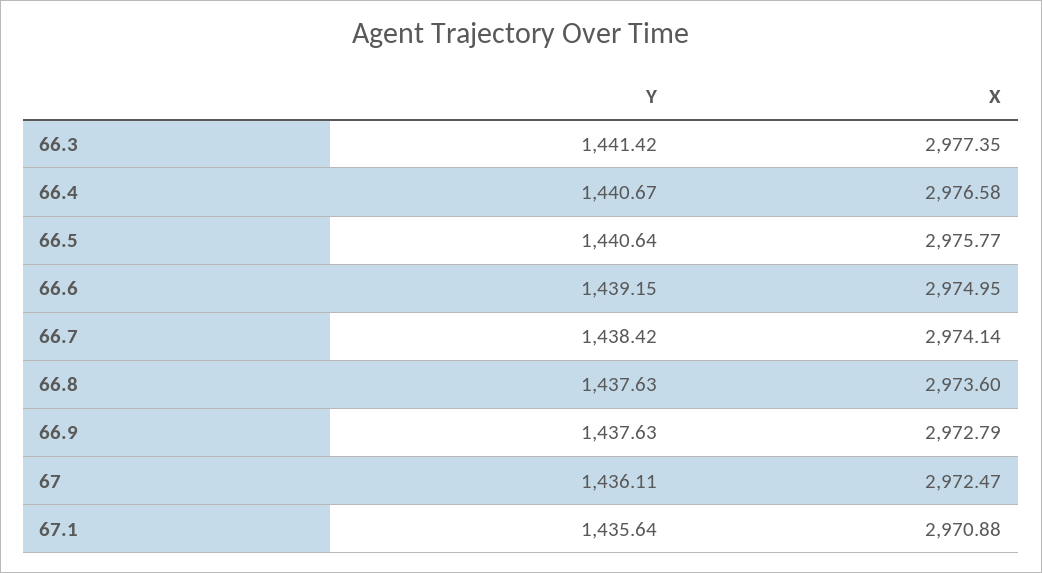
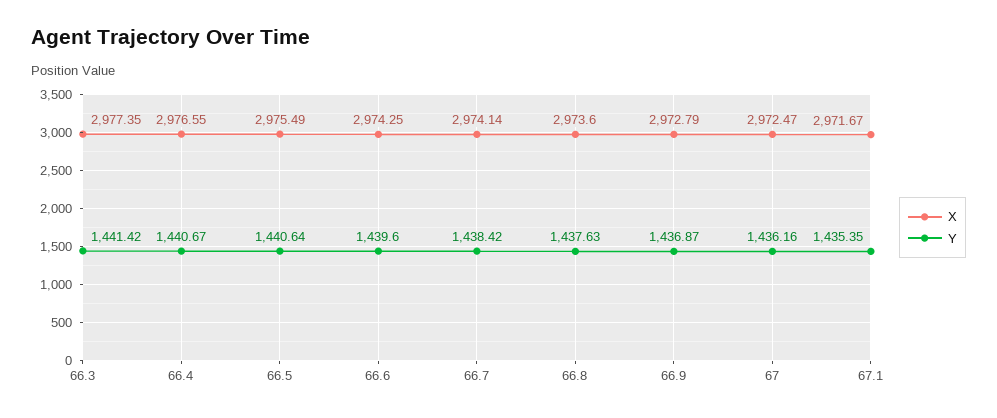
X, 66.4: 2976.58 -> 2976.55
X, 66.5: 2975.77 -> 2975.49
Y, 66.6: 1439.15 -> 1439.6
X, 66.6: 2974.95 -> 2974.25
Y, 66.9: 1437.63 -> 1436.87
Y, 67: 1436.11 -> 1436.16
Y, 67.1: 1435.64 -> 1435.35
X, 67.1: 2970.88 -> 2971.67

